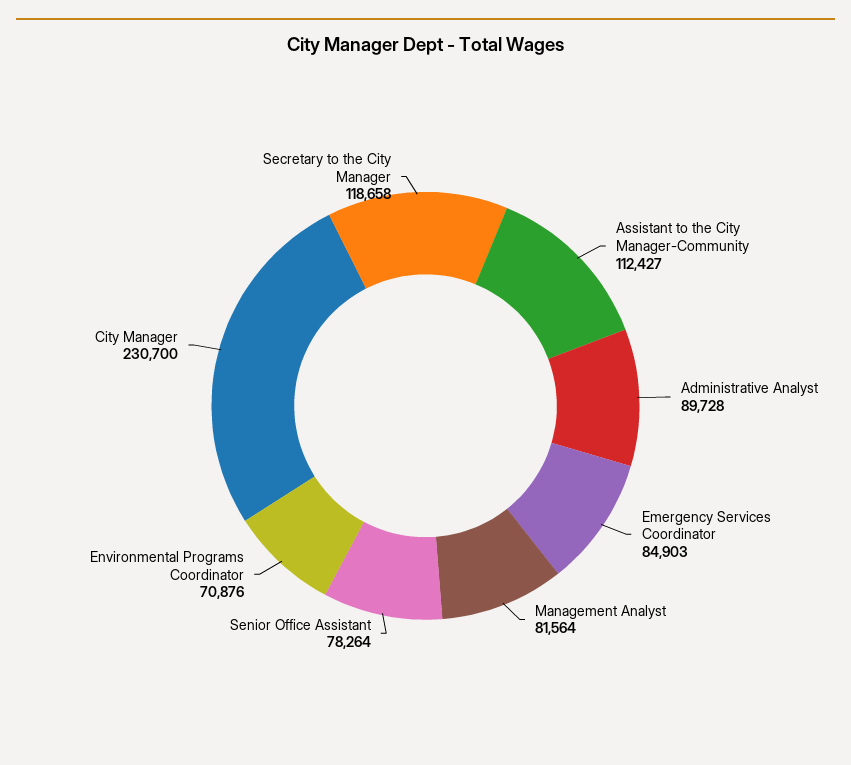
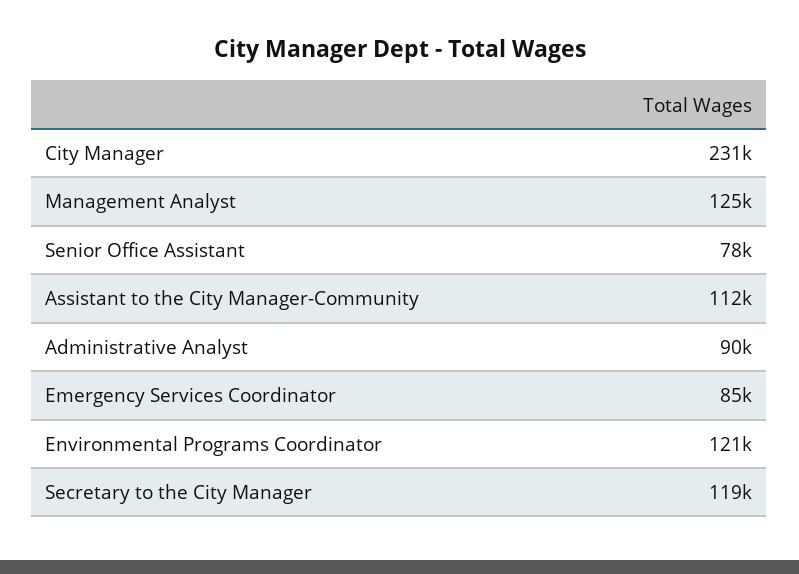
Management Analyst: 81564 -> 125000
Environmental Programs Coordinator: 70876 -> 121000

